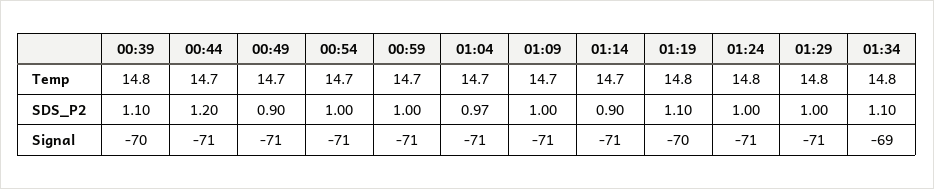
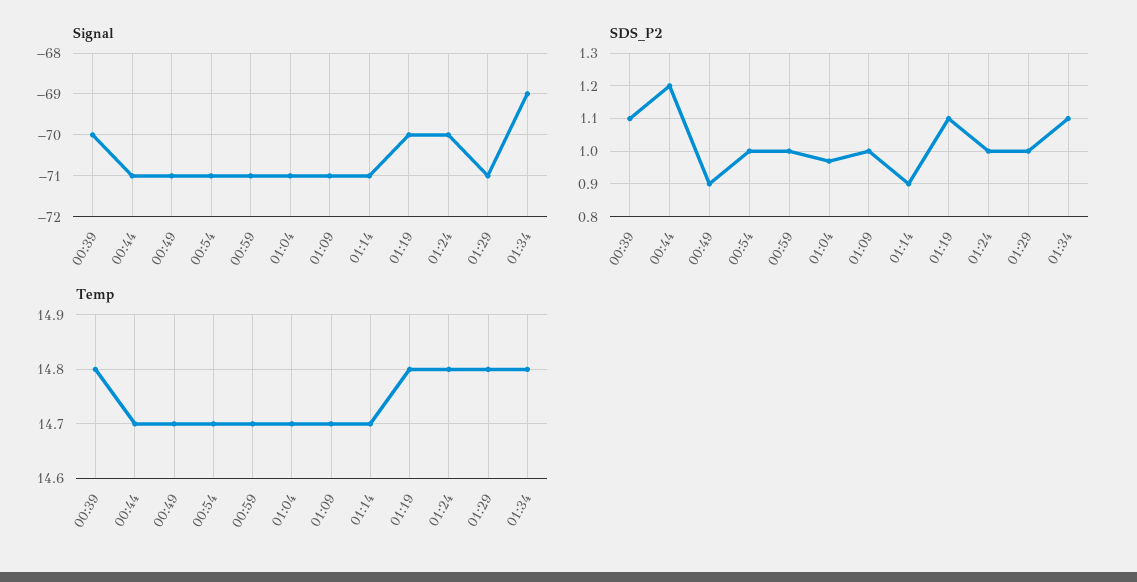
Signal, 01:24: -71 -> -70

